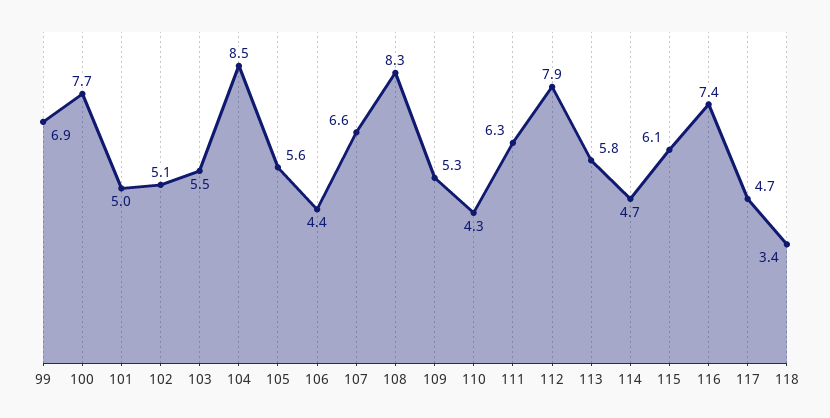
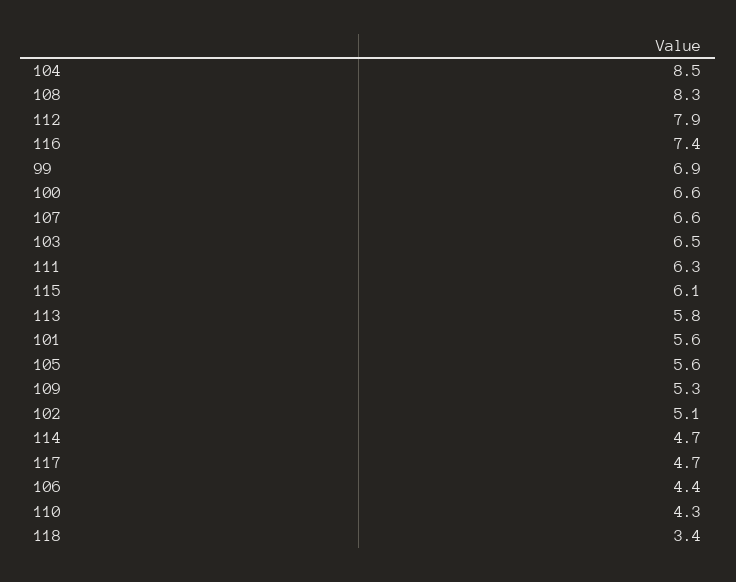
100: 7.7 -> 6.6
101: 5 -> 5.6
103: 5.5 -> 6.5

